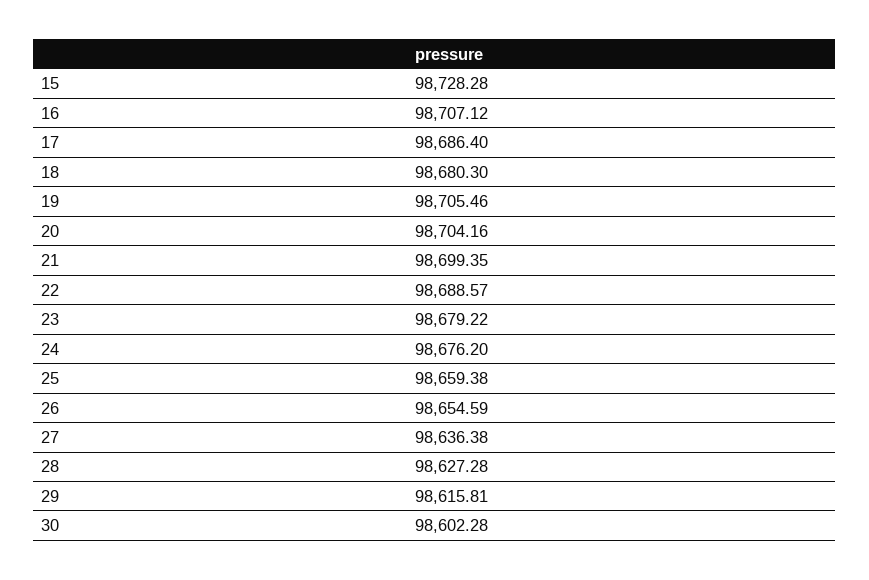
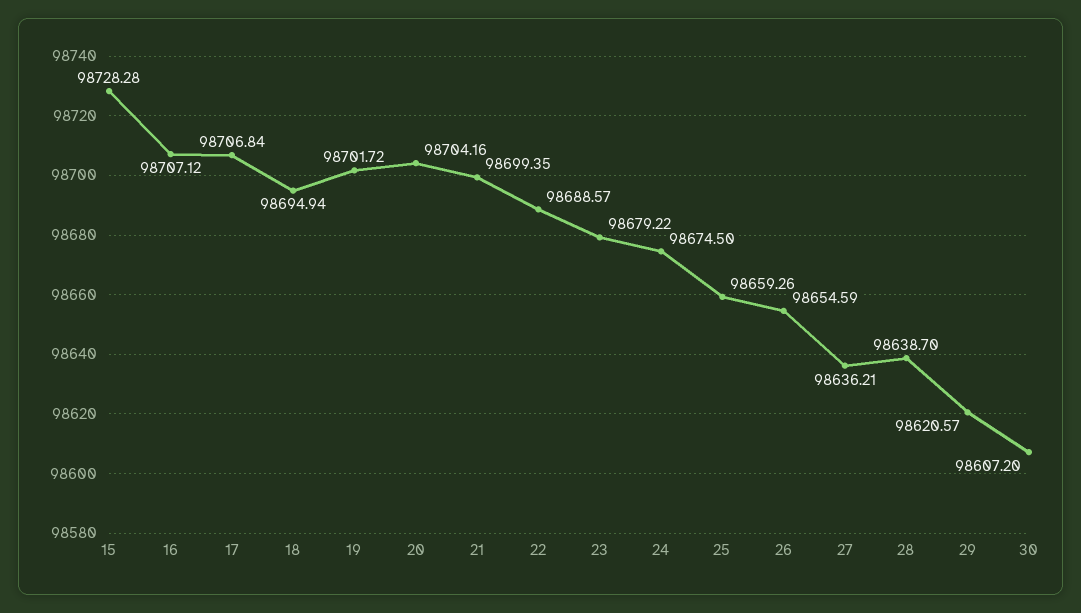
17: 98686.4 -> 98706.84
18: 98680.3 -> 98694.94
19: 98705.46 -> 98701.72
24: 98676.2 -> 98674.5
25: 98659.38 -> 98659.26
27: 98636.38 -> 98636.21
28: 98627.28 -> 98638.7
29: 98615.81 -> 98620.57
30: 98602.28 -> 98607.2

